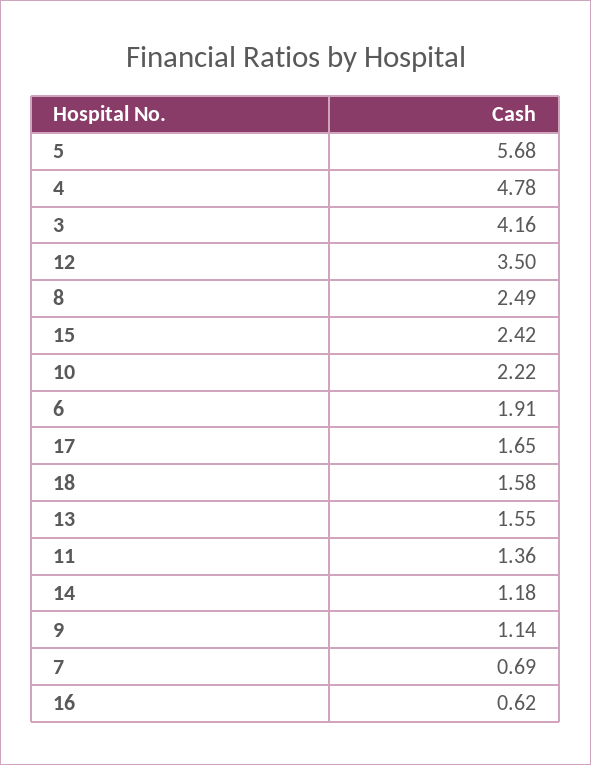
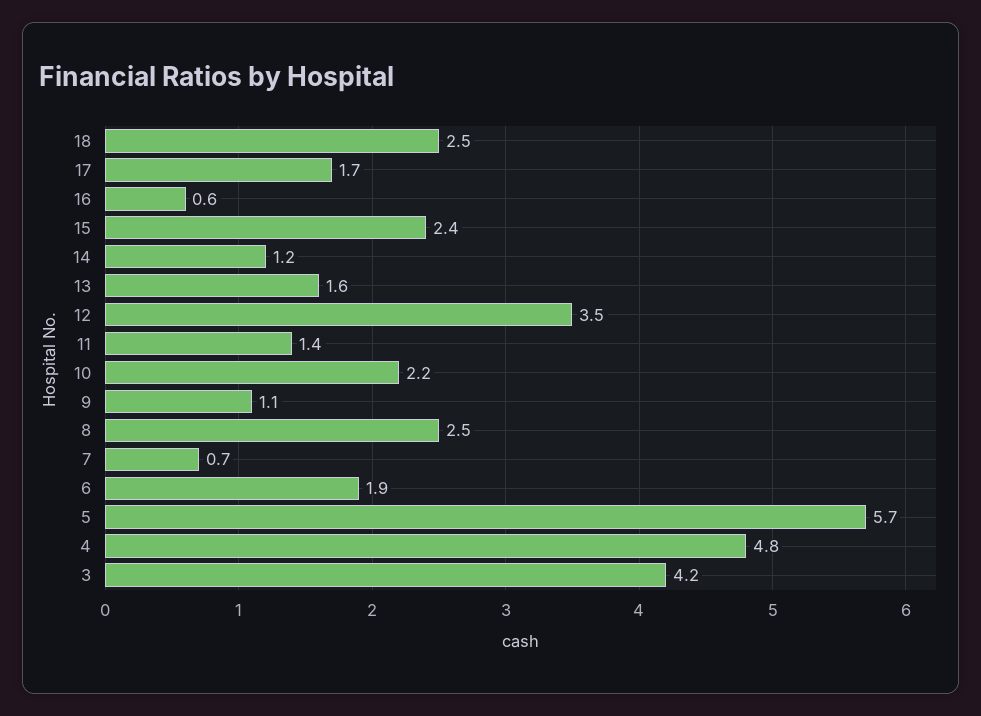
18: 1.58 -> 2.5

